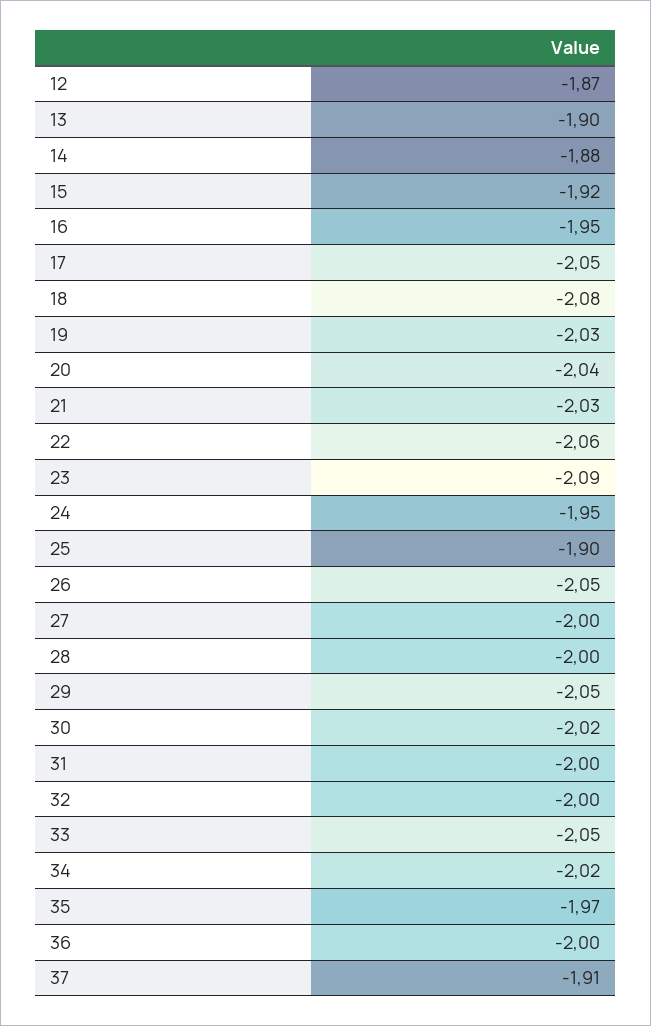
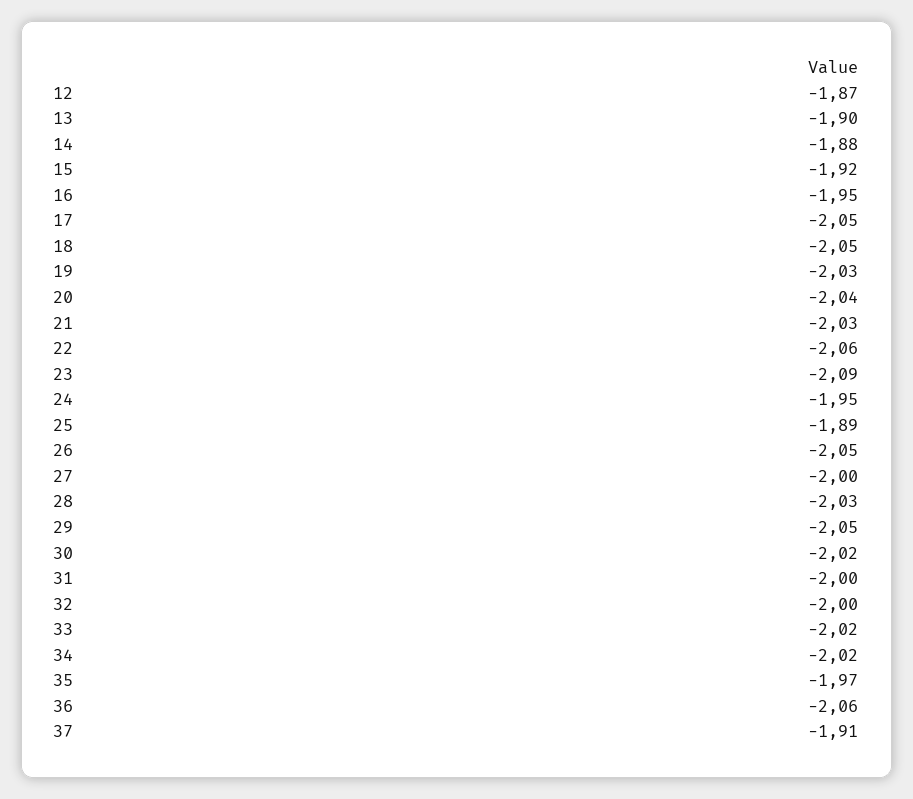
18: -2.08 -> -2.05
25: -1.9 -> -1.89
28: -2 -> -2.03
33: -2.05 -> -2.02
36: -2 -> -2.06

